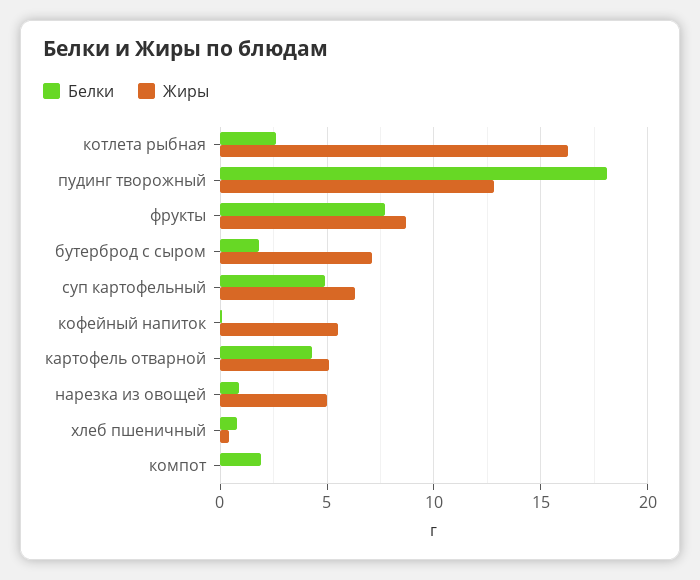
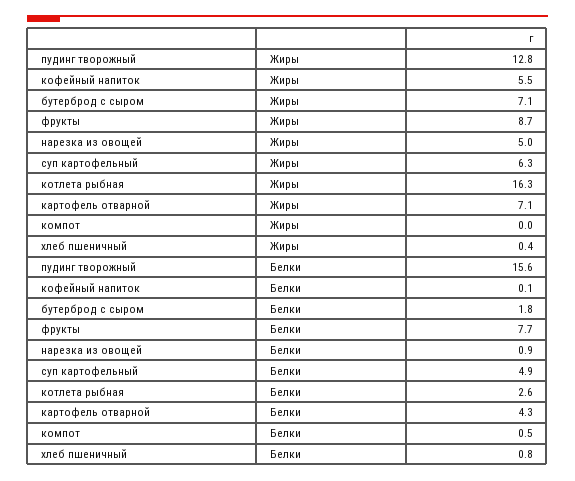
Белки, пудинг творожный: 18 -> 15.6
Жиры, картофель отварной: 5 -> 7.1
Белки, компот: 2 -> 0.5

